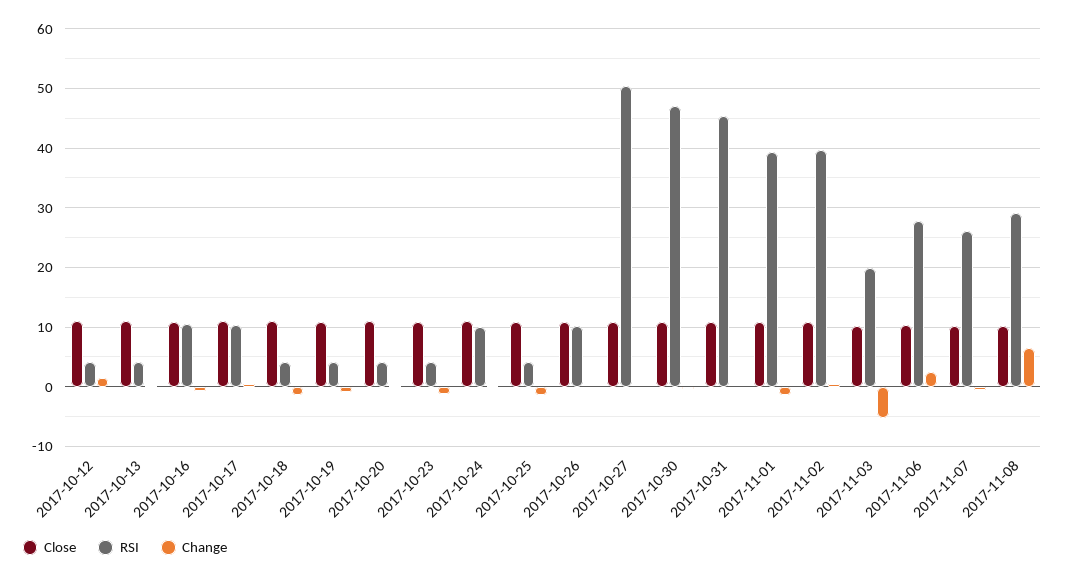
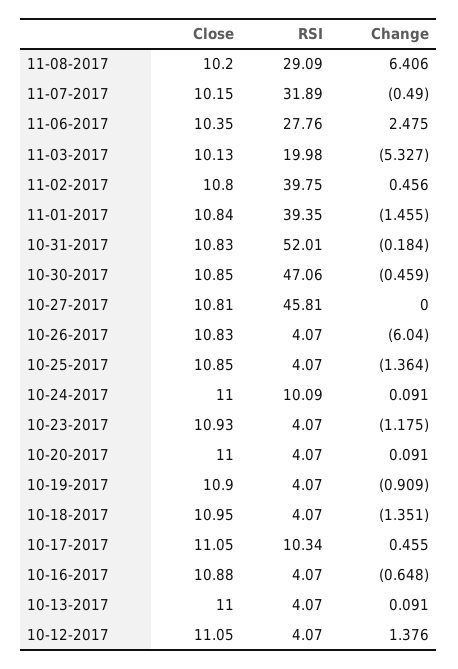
RSI, 2017-10-16: 10 -> 4.07
RSI, 2017-10-26: 10 -> 4.07
Change, 2017-10-26: 0 -> -6.04
RSI, 2017-10-27: 50 -> 45.81
RSI, 2017-10-31: 46 -> 52.01
RSI, 2017-11-07: 26 -> 31.89

